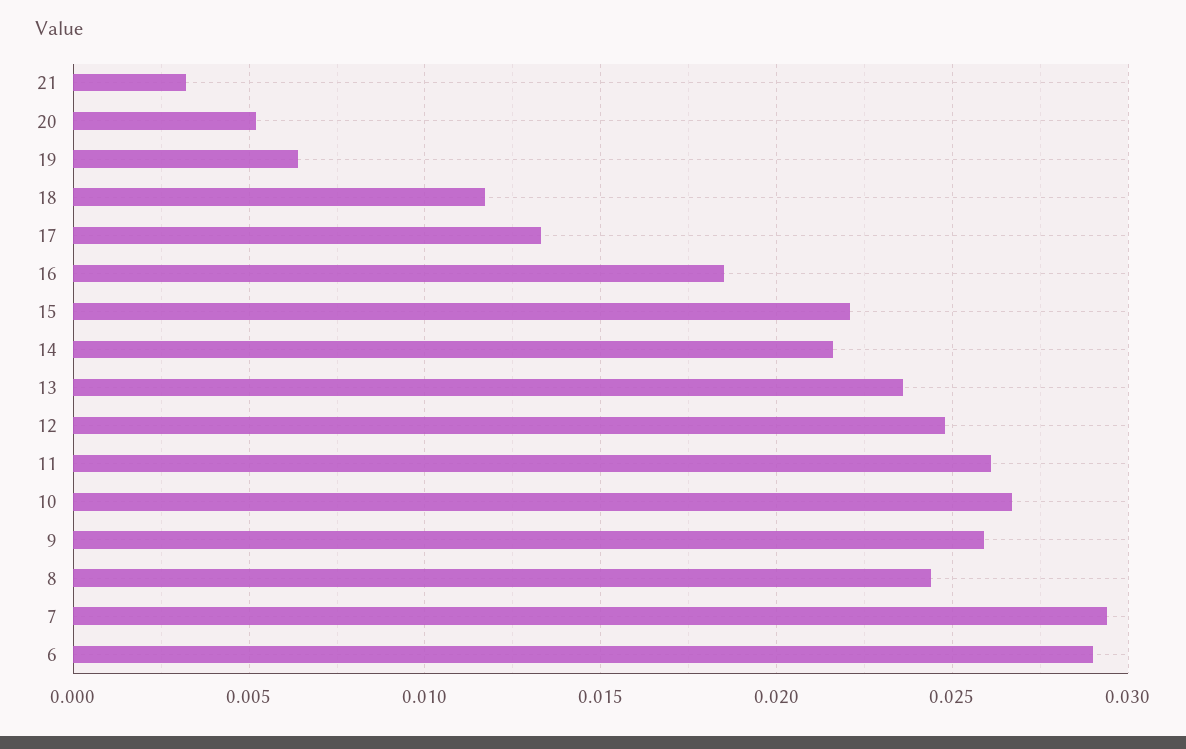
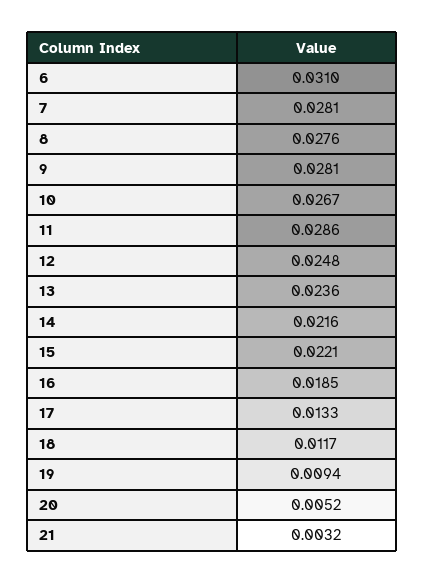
19: 0.0065 -> 0.0094
11: 0.026 -> 0.0286
9: 0.026 -> 0.0281
8: 0.0245 -> 0.0276
7: 0.0295 -> 0.0281
6: 0.029 -> 0.031

